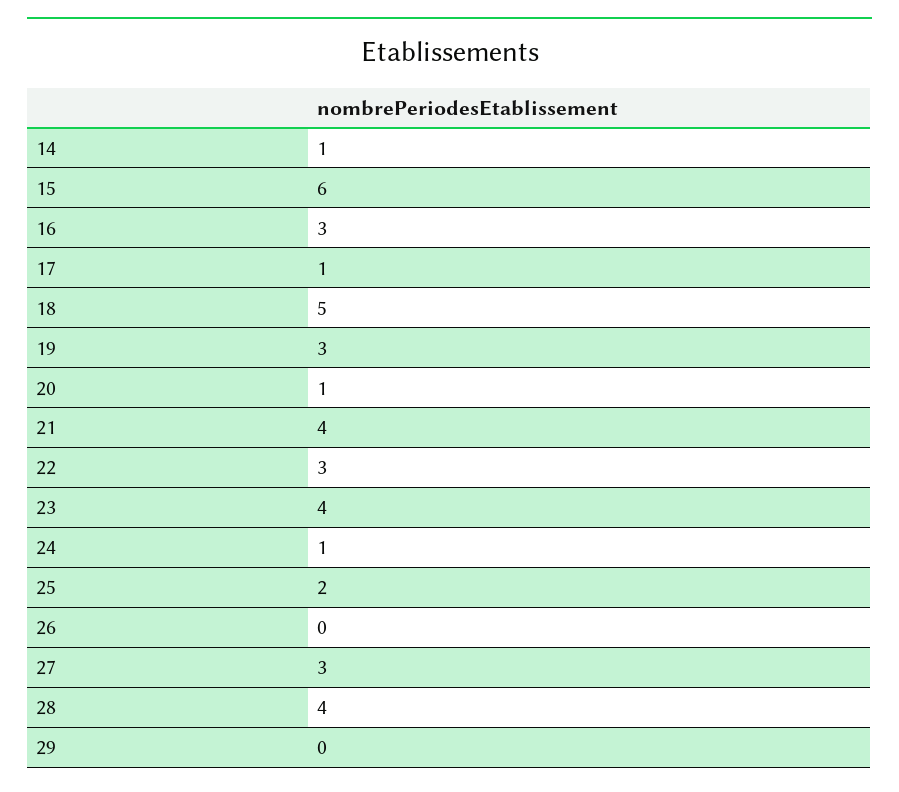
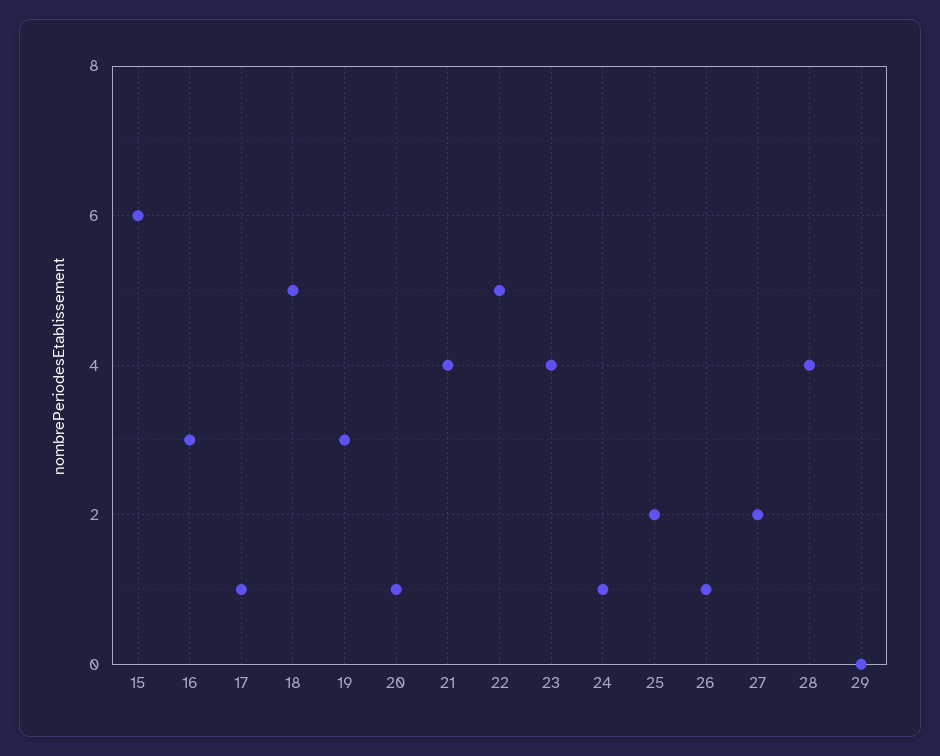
14: 1 -> none
22: 3 -> 5
26: 0 -> 1
27: 3 -> 2

